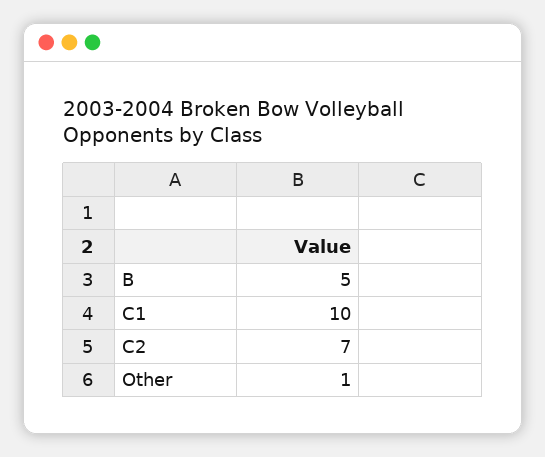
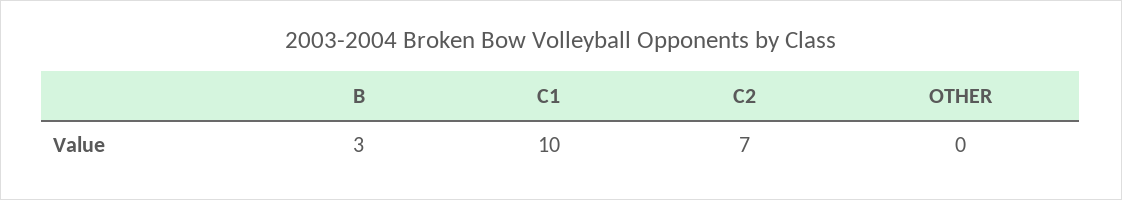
B: 5 -> 3
Other: 1 -> 0

